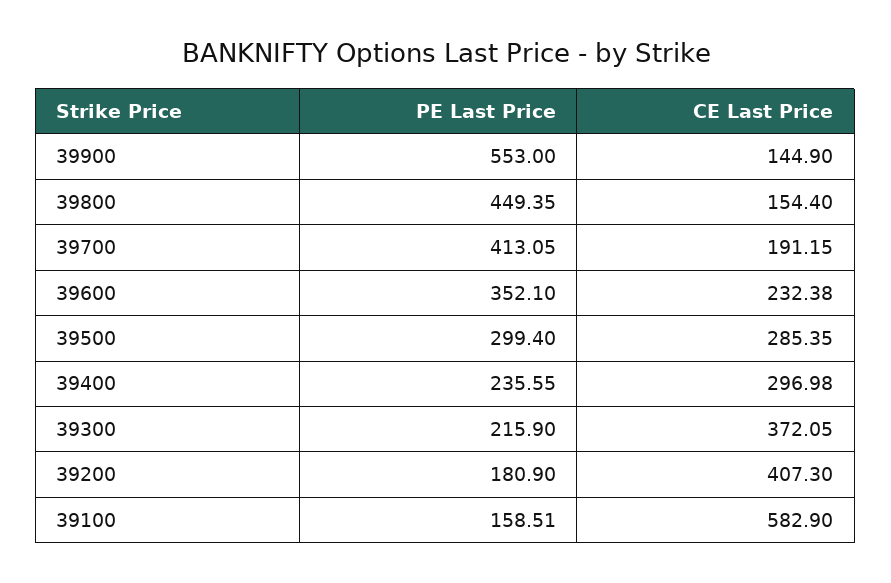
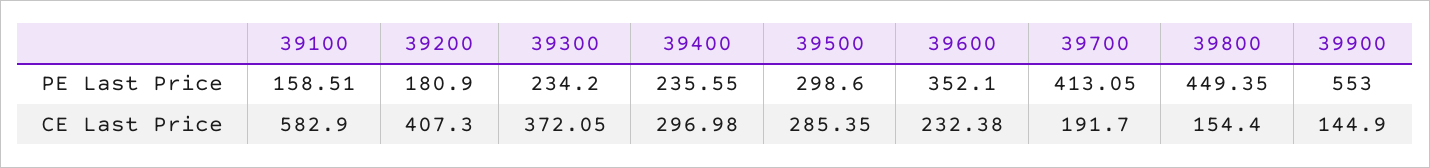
CE Last Price, 39700: 191.15 -> 191.7
PE Last Price, 39500: 299.4 -> 298.6
PE Last Price, 39300: 215.9 -> 234.2

